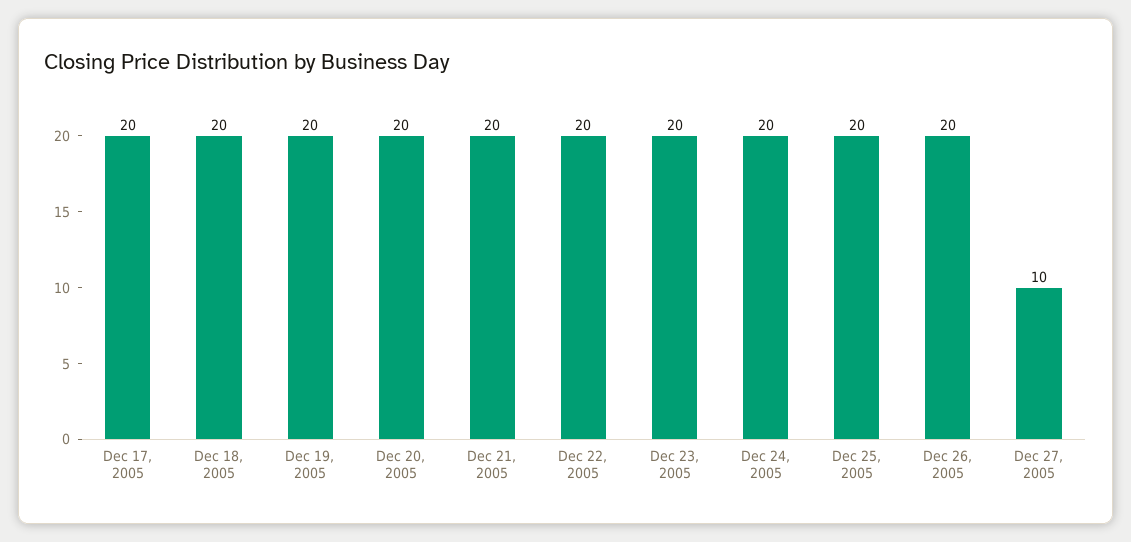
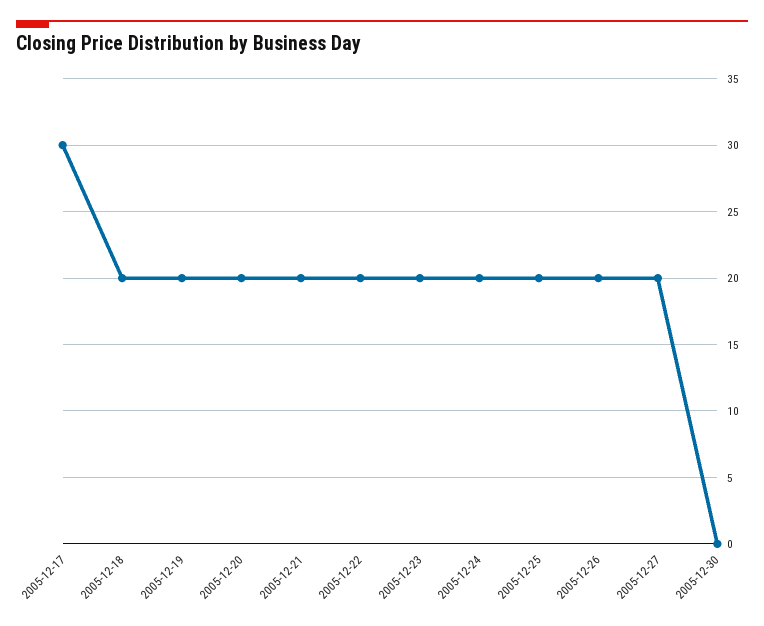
Dec 17, 2005: 20 -> 30
Dec 27, 2005: 10 -> 20
2005-12-30: none -> 0

